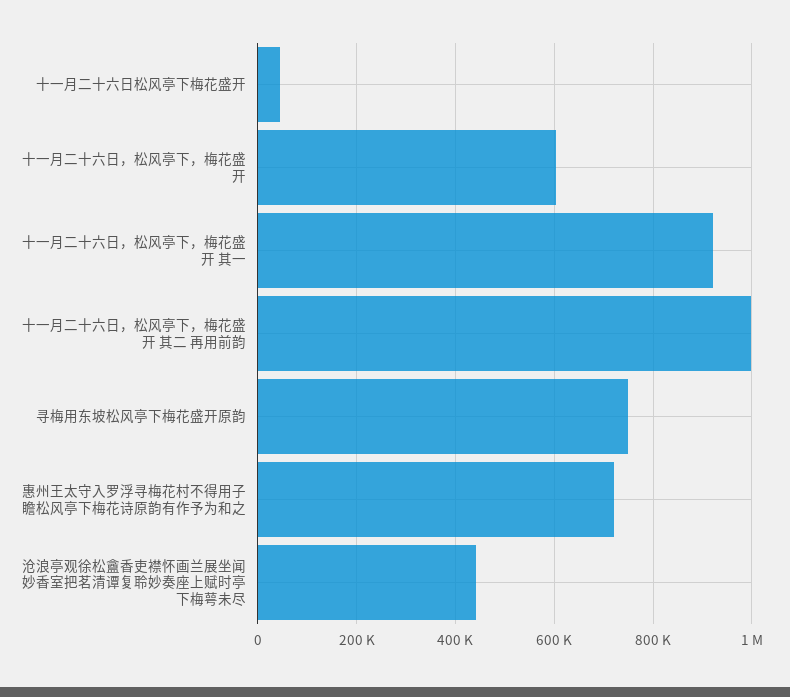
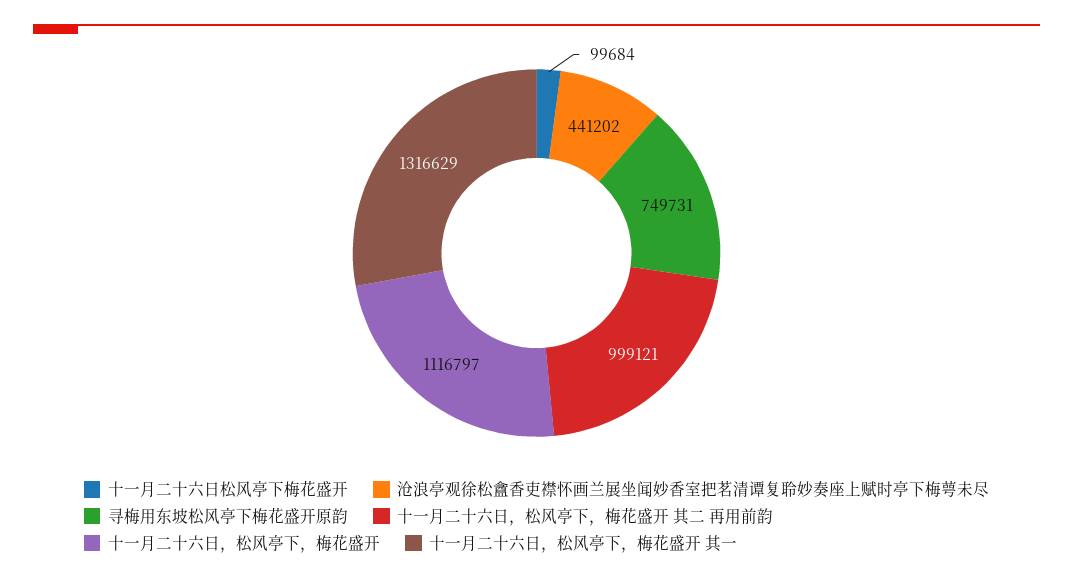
十一月二十六日松风亭下梅花盛开: 40000 -> 99684
十一月二十六日，松风亭下，梅花盛开: 600000 -> 1116797
十一月二十六日，松风亭下，梅花盛开 其一: 920000 -> 1316629
惠州王太守入罗浮寻梅花村不得用子瞻松风亭下梅花诗原韵有作予为和之: 720000 -> none

